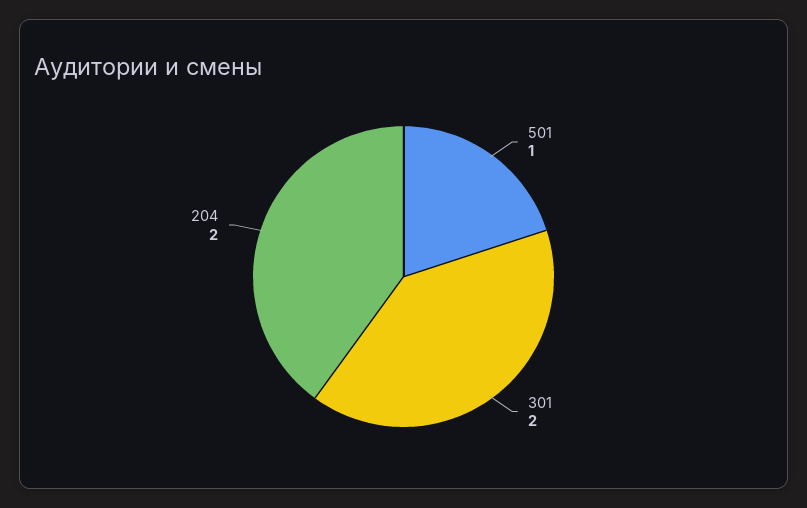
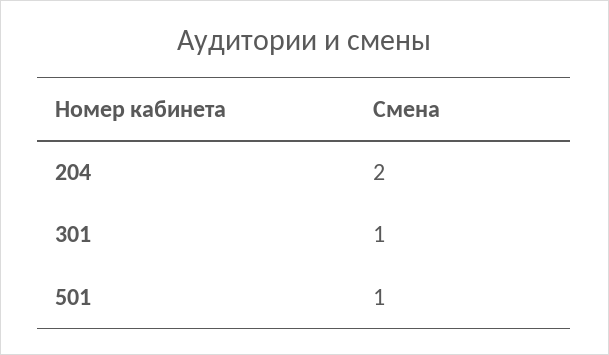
301: 2 -> 1

